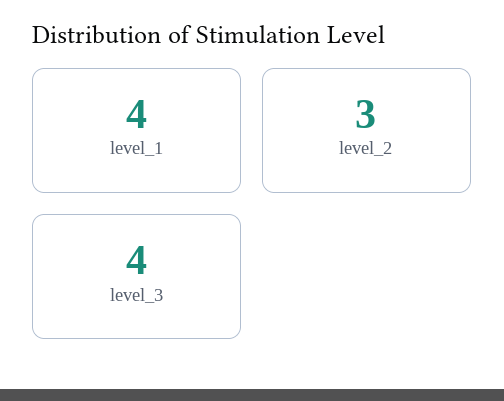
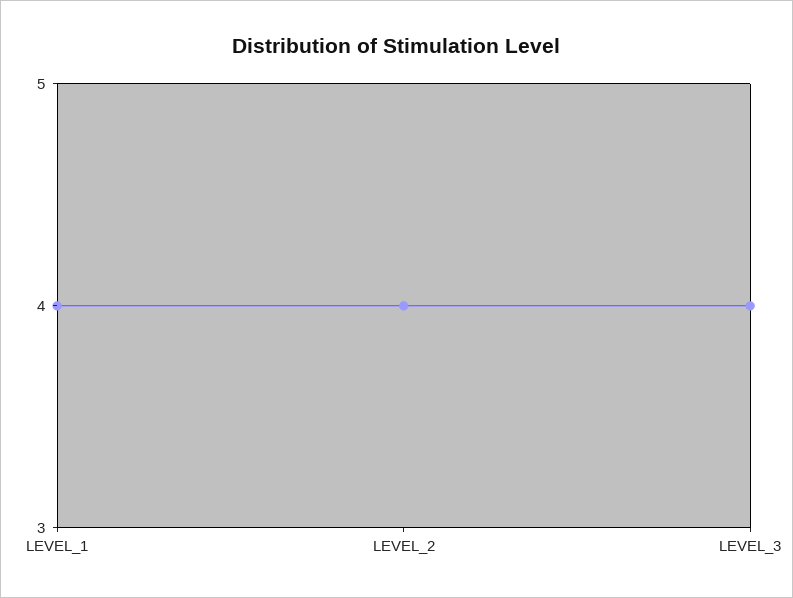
level_2: 3 -> 4

